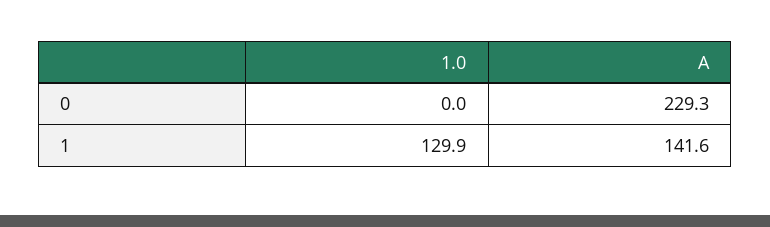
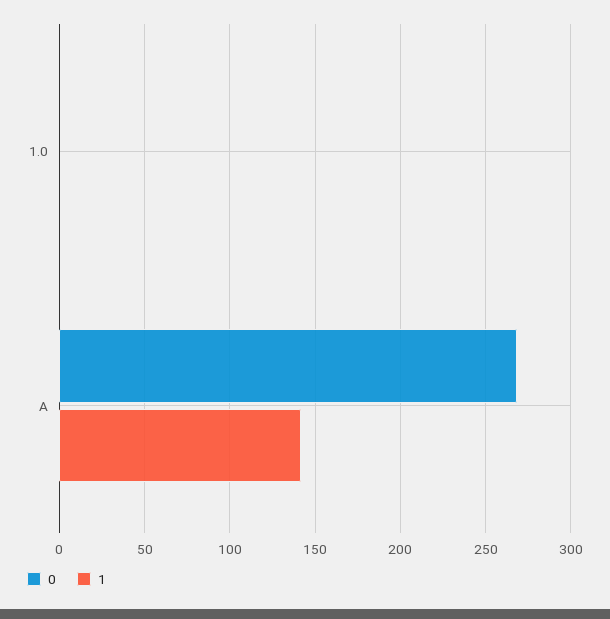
0, A: 229.3 -> 270
1, 1.0: 129.9 -> 0

